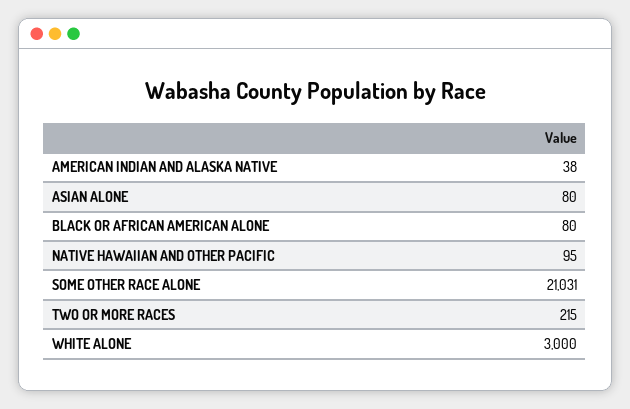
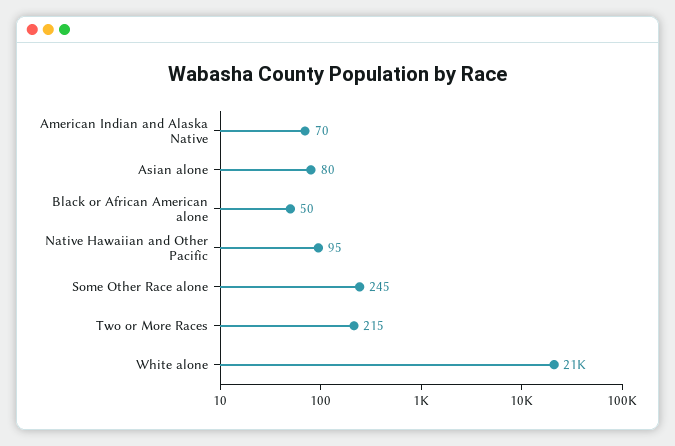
AMERICAN INDIAN AND ALASKA NATIVE: 38 -> 70
BLACK OR AFRICAN AMERICAN ALONE: 80 -> 50
SOME OTHER RACE ALONE: 21031 -> 245
WHITE ALONE: 3000 -> 21000

